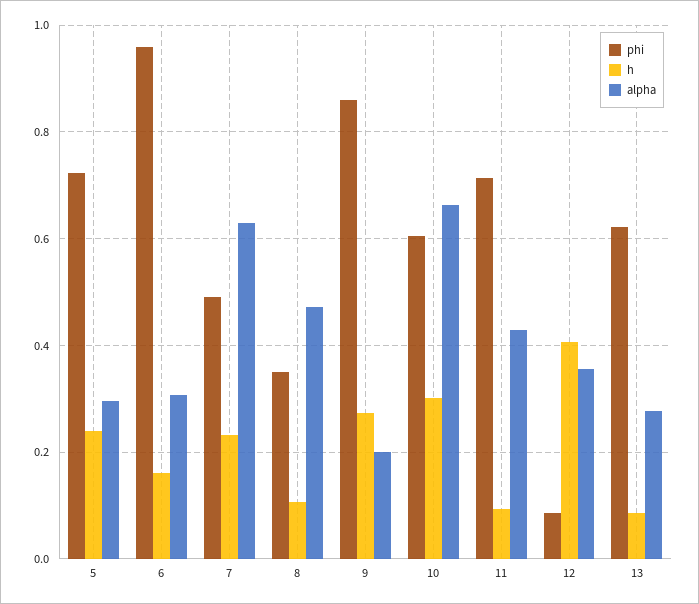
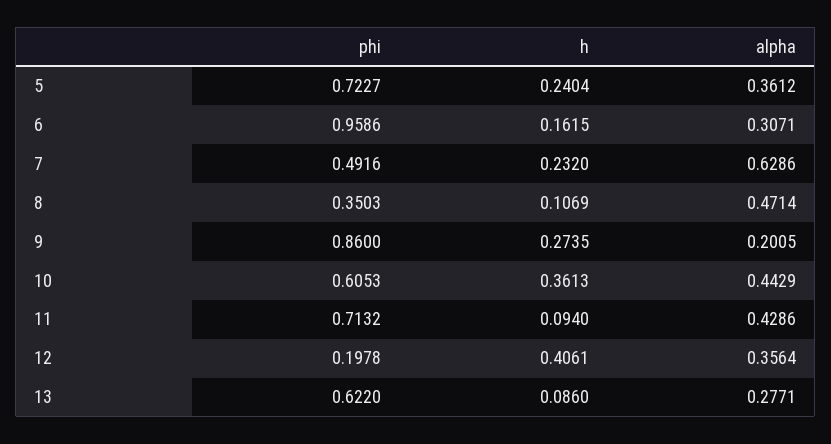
alpha, 5: 0.3 -> 0.3612
h, 10: 0.3 -> 0.3613
alpha, 10: 0.66 -> 0.4429
phi, 12: 0.08 -> 0.1978

